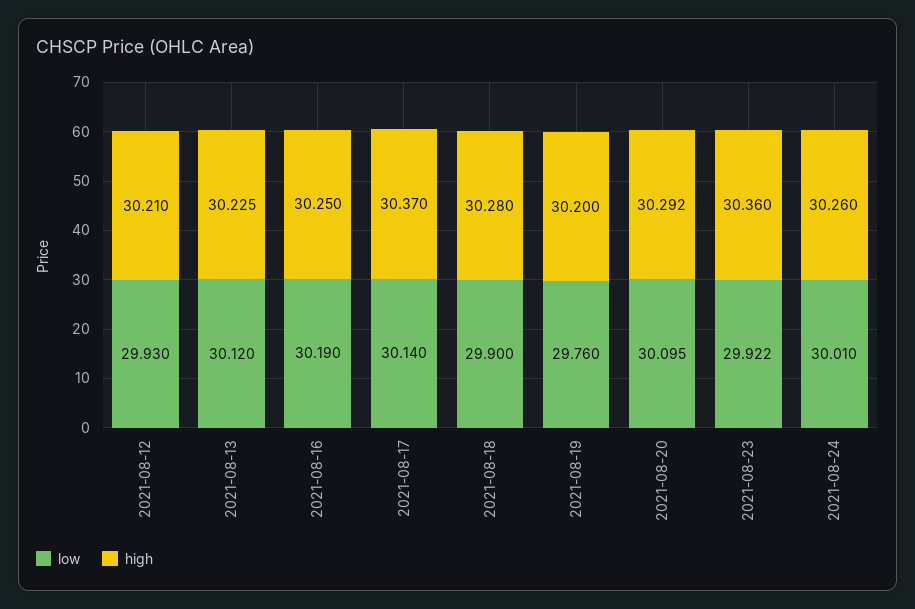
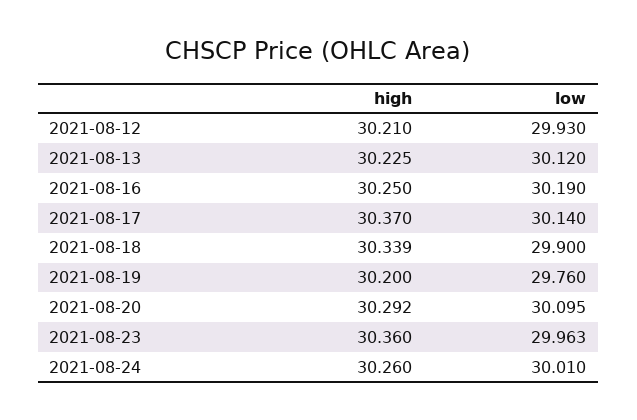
high, 2021-08-18: 30.28 -> 30.339
low, 2021-08-23: 29.922 -> 29.963

